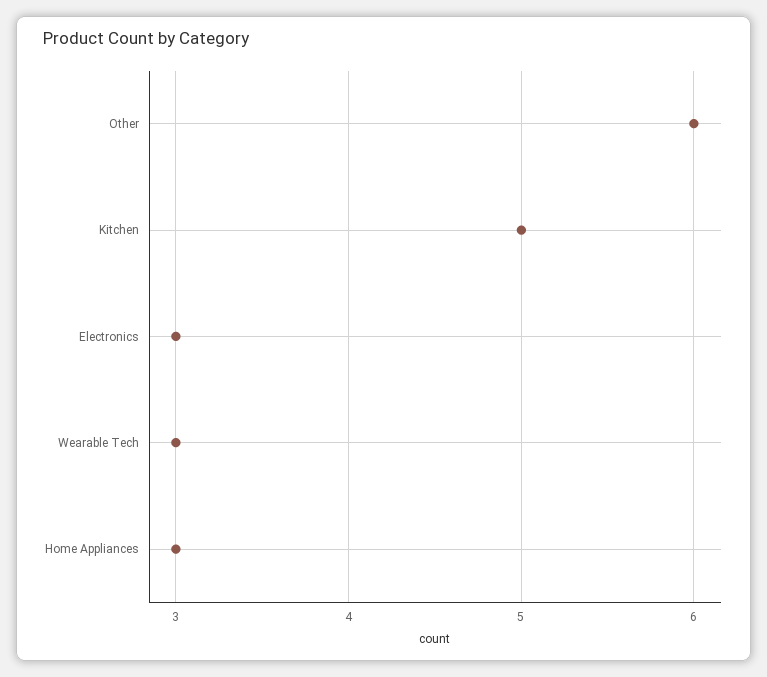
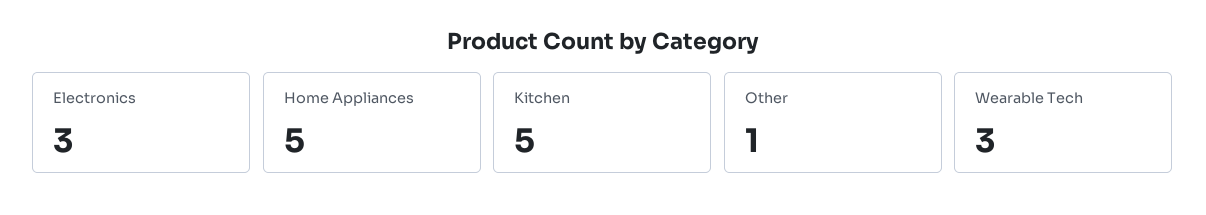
Other: 6 -> 1
Home Appliances: 3 -> 5

